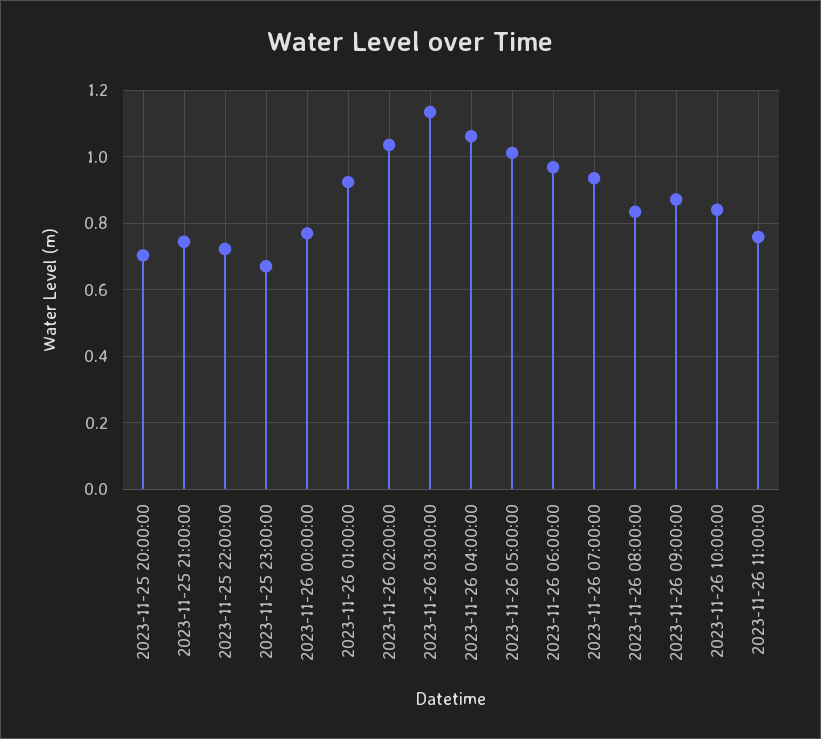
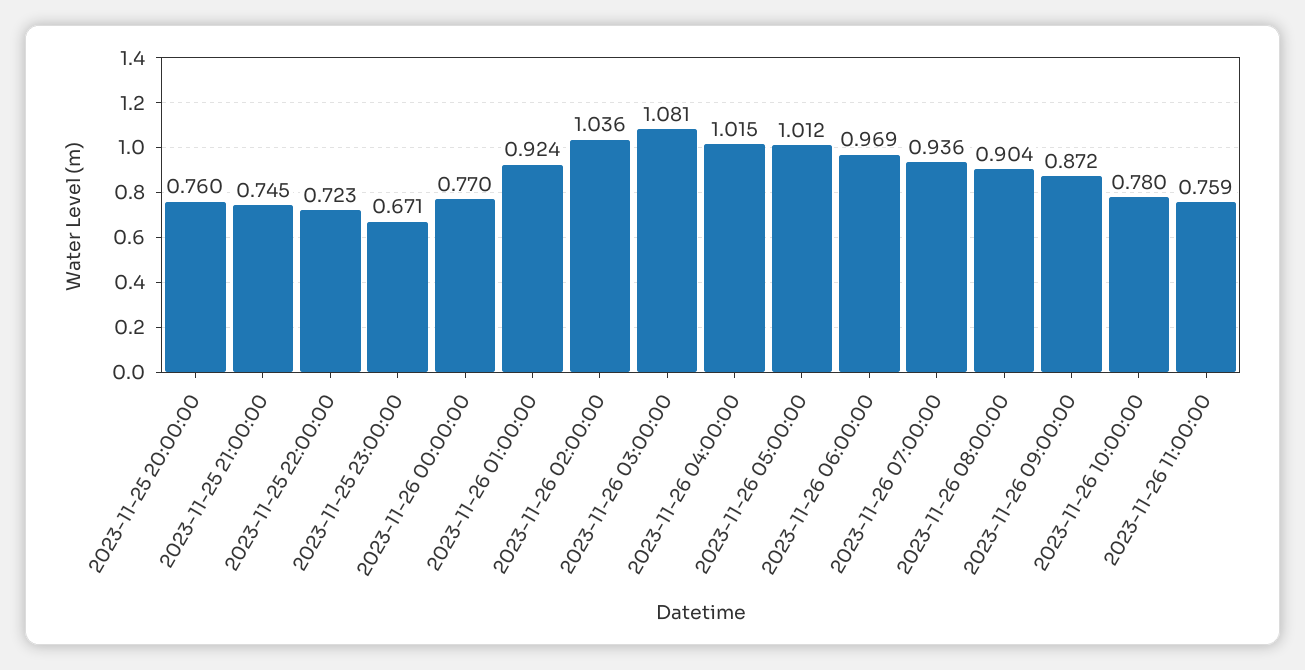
2023-11-25 20:00:00: 0.7 -> 0.76
2023-11-26 03:00:00: 1.14 -> 1.081
2023-11-26 04:00:00: 1.06 -> 1.015
2023-11-26 08:00:00: 0.84 -> 0.904
2023-11-26 10:00:00: 0.84 -> 0.78

